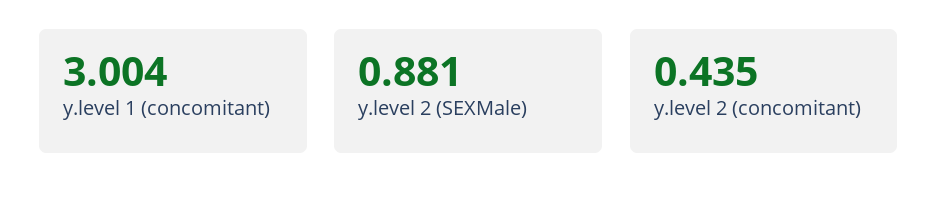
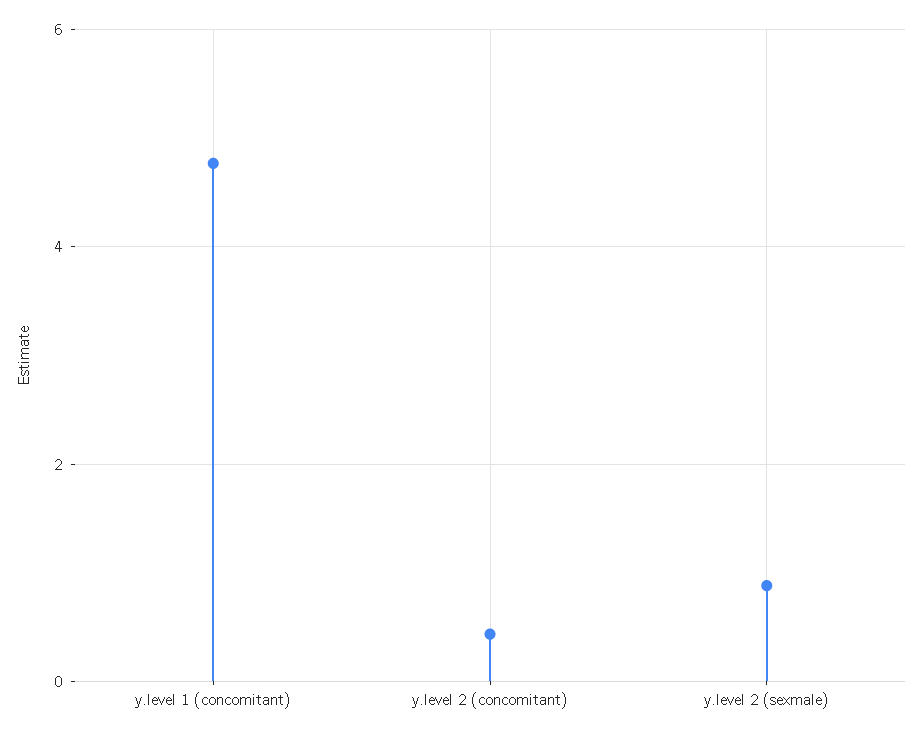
y.level 1 (concomitant): 3.004 -> 4.8

